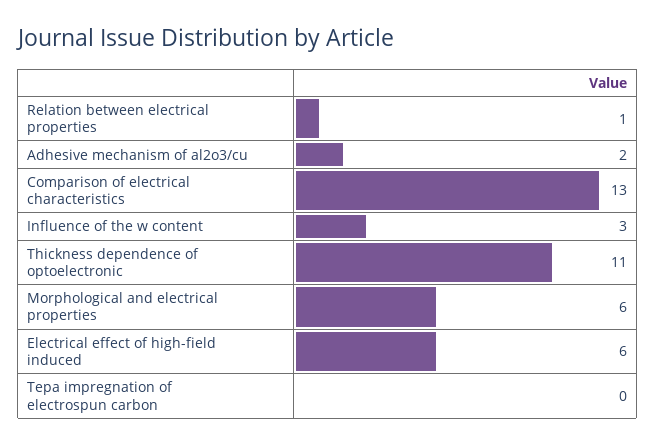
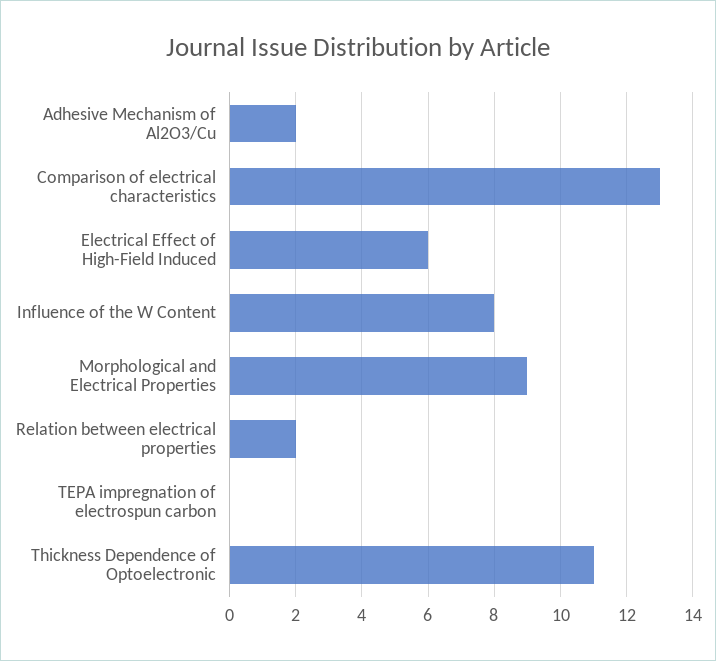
Relation between electrical properties: 1 -> 2
Influence of the w content: 3 -> 8
Morphological and electrical properties: 6 -> 9

